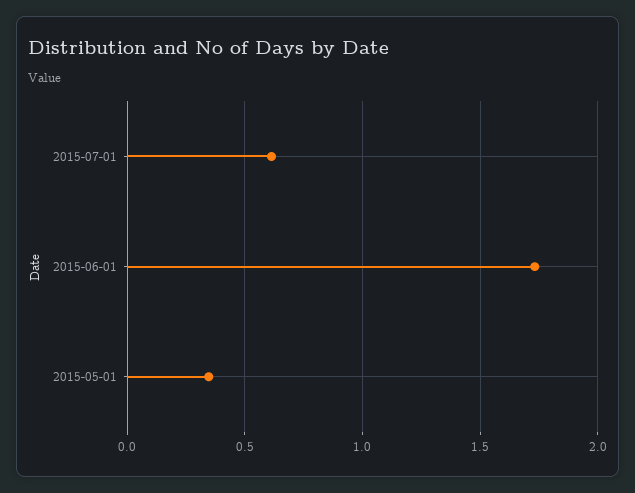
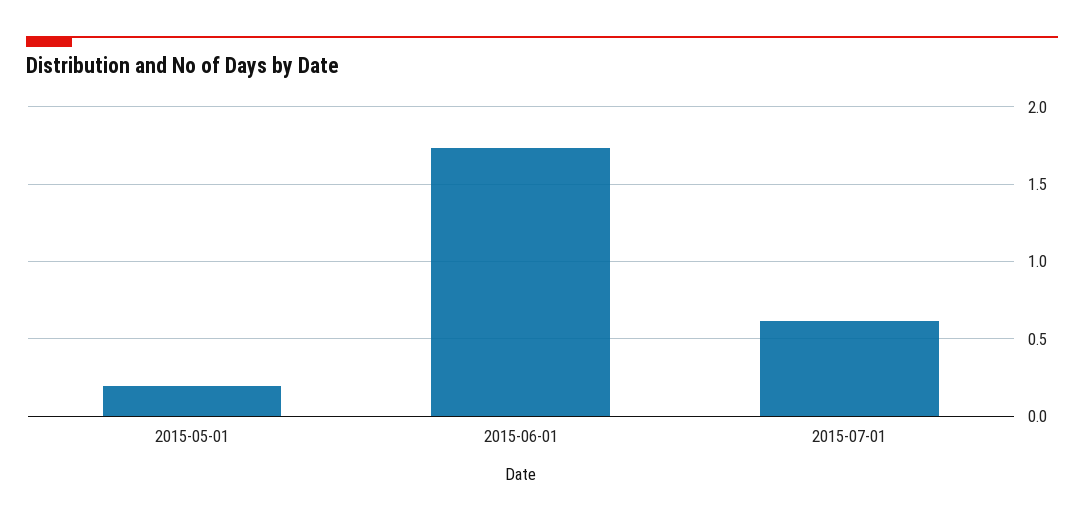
2015-05-01: 0.35 -> 0.2

